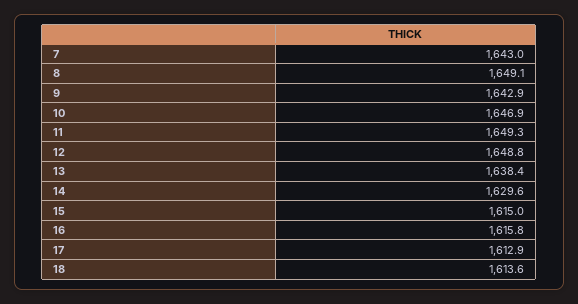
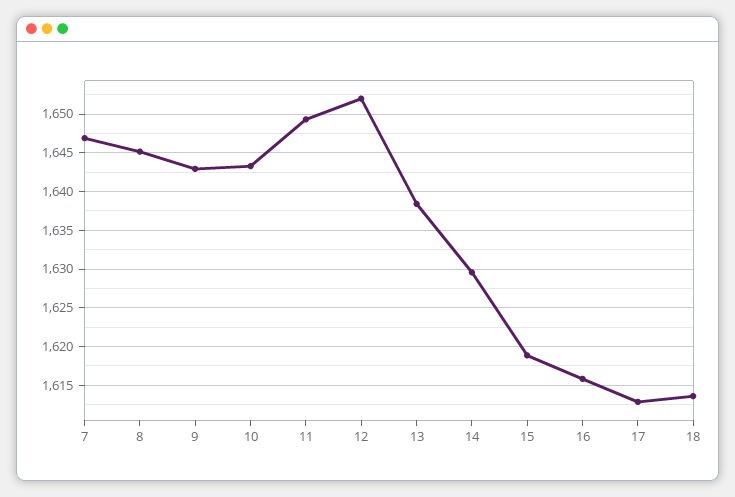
7: 1643 -> 1647
8: 1649.1 -> 1645
10: 1646.9 -> 1643
12: 1648.8 -> 1652
15: 1615 -> 1619

